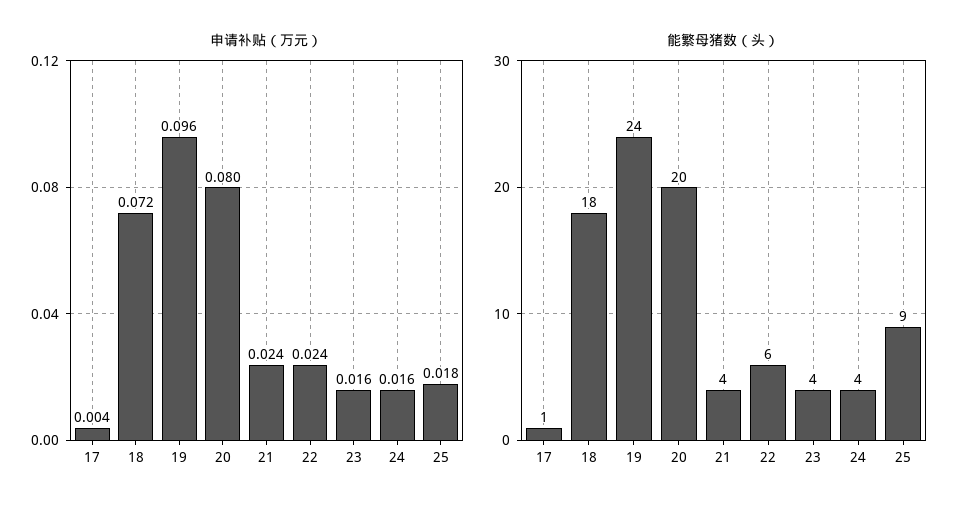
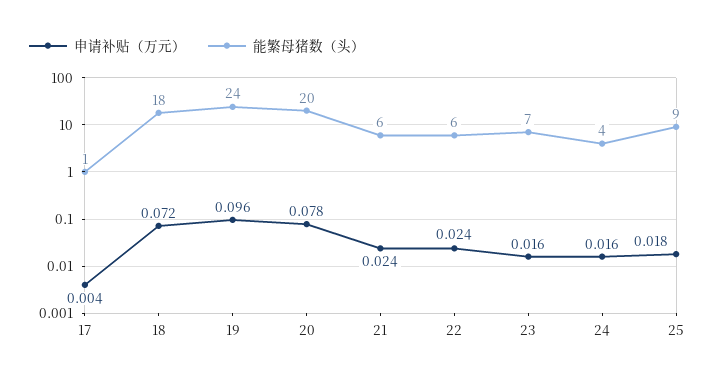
申请补贴（万元）, 20: 0.08 -> 0.078
能繁母猪数（头）, 21: 4 -> 6
能繁母猪数（头）, 23: 4 -> 7

